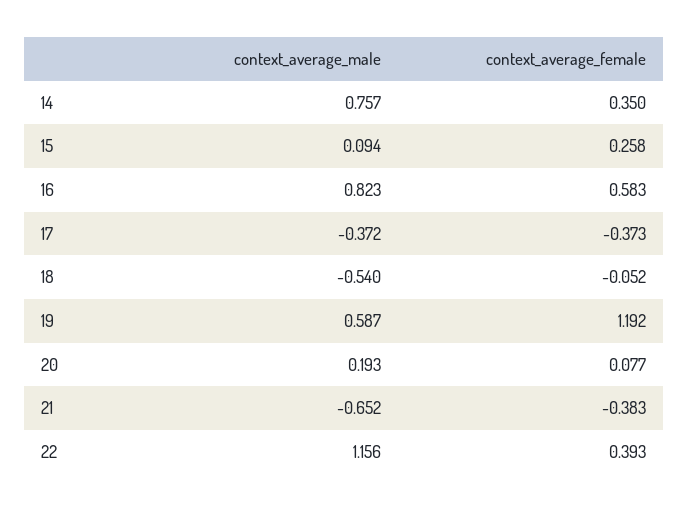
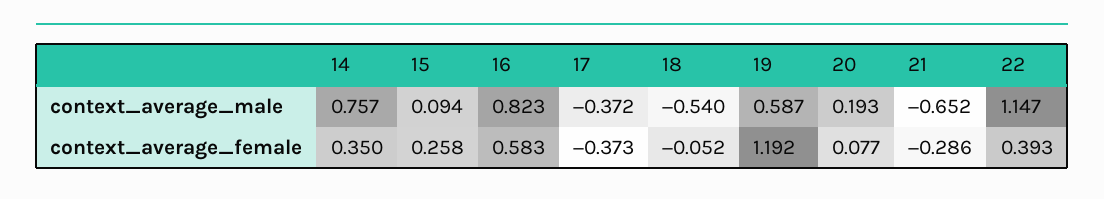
context_average_female, 21: -0.383 -> -0.286
context_average_male, 22: 1.156 -> 1.147

